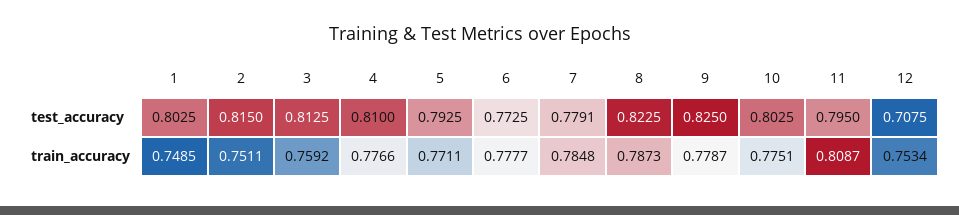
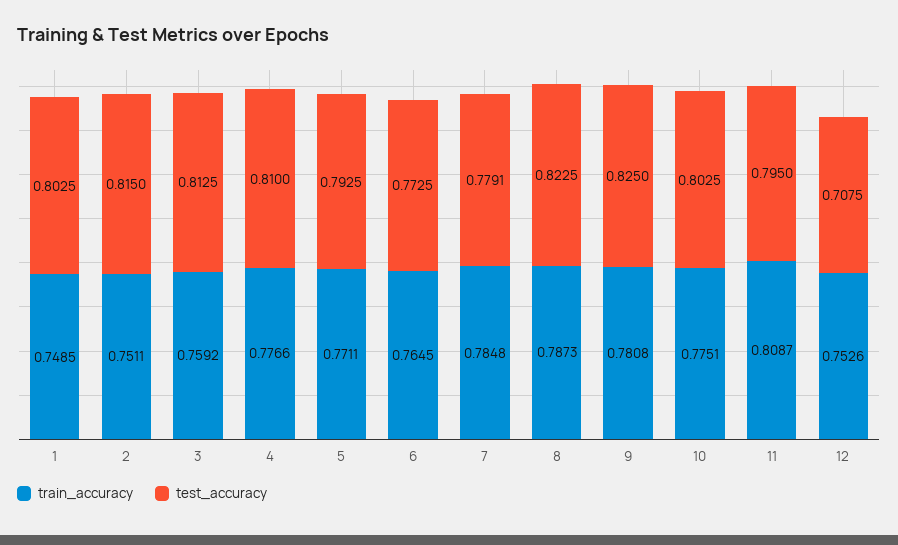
train_accuracy, 6: 0.7777 -> 0.7645
train_accuracy, 9: 0.7787 -> 0.7808
train_accuracy, 12: 0.7534 -> 0.7526

